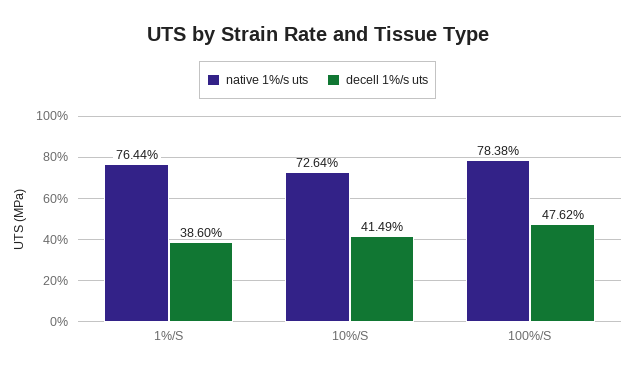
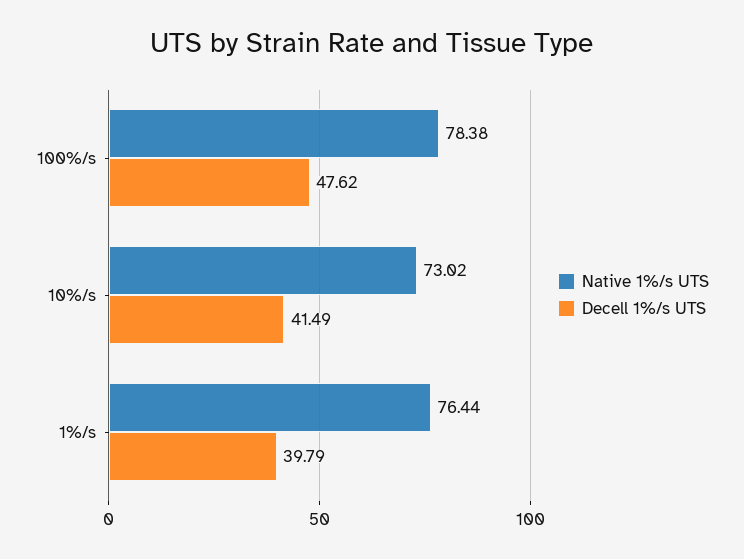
decell 1%/s uts, 1%/S: 38.6 -> 39.79
native 1%/s uts, 10%/S: 72.64 -> 73.02

